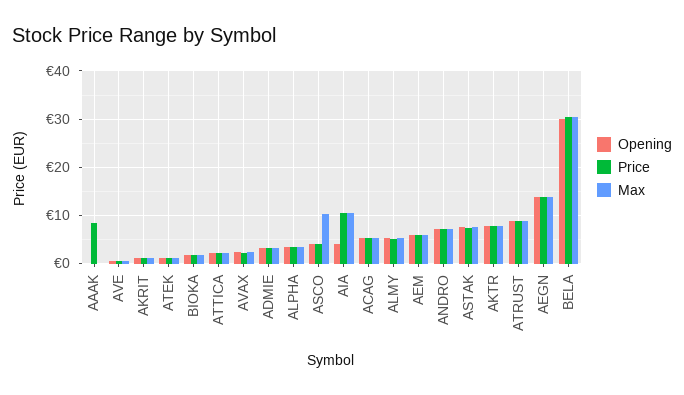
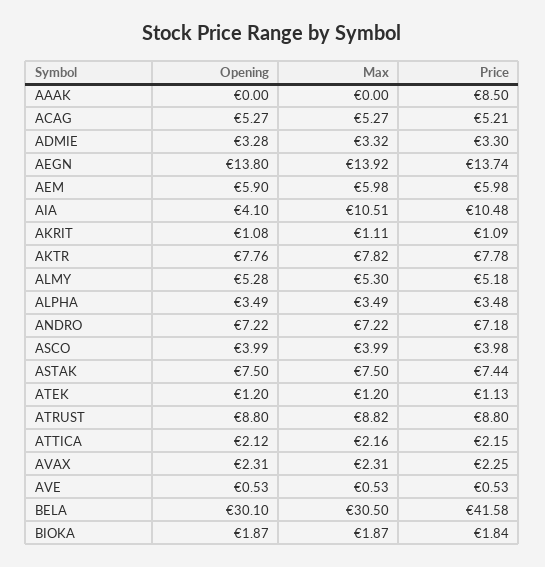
Max, ASCO: 10 -> 3.99
Price, BELA: 30 -> 41.58

